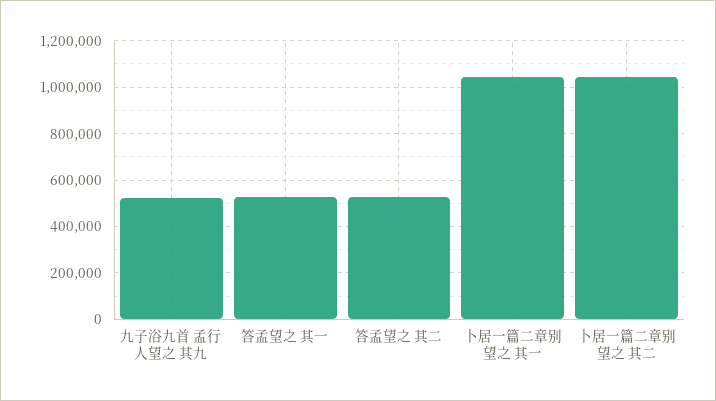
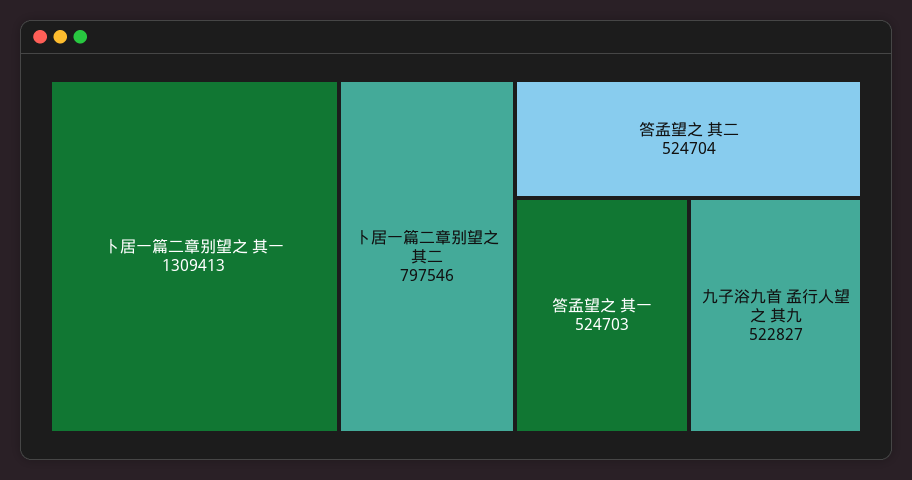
卜居一篇二章别望之 其一: 1050000 -> 1309413
卜居一篇二章别望之 其二: 1050000 -> 797546

